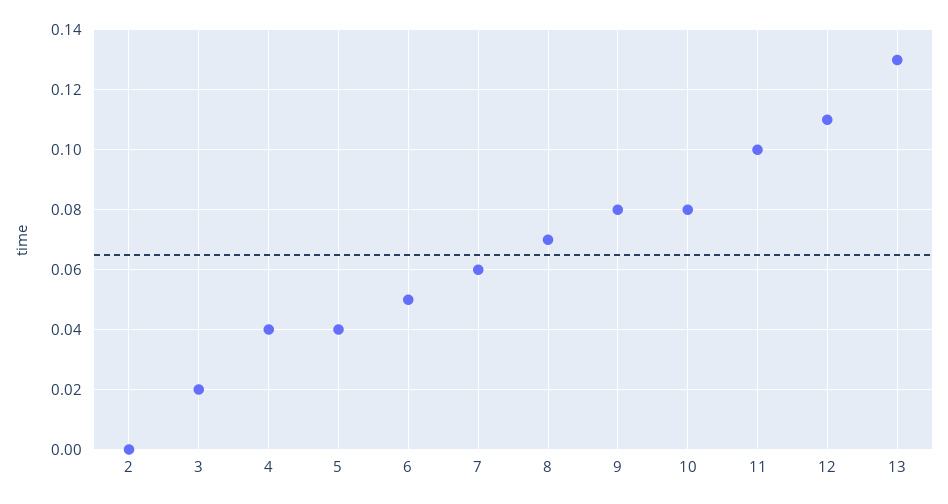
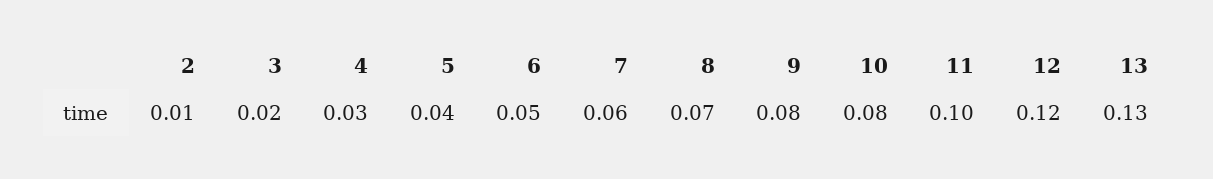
2: 0 -> 0.01
4: 0.04 -> 0.03
12: 0.11 -> 0.12

